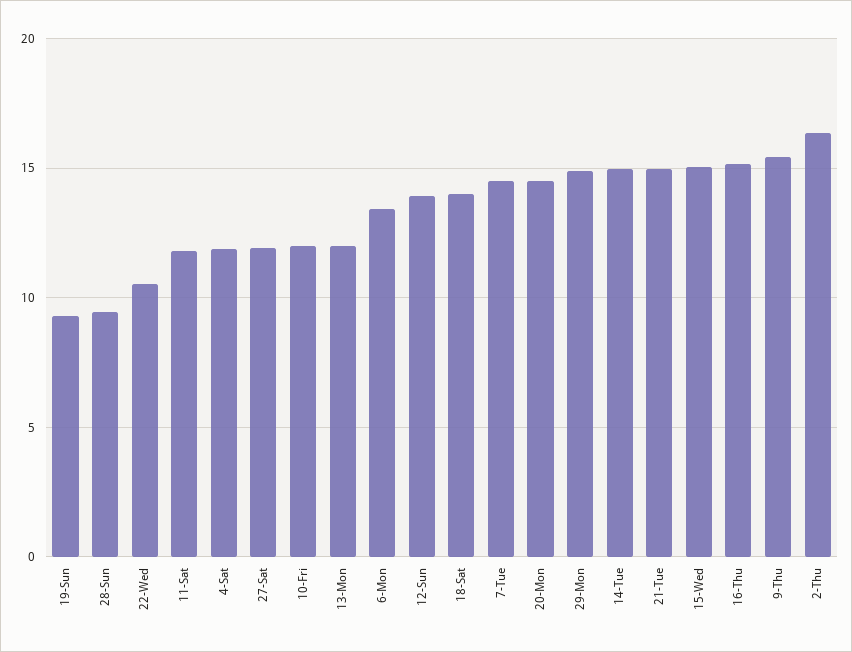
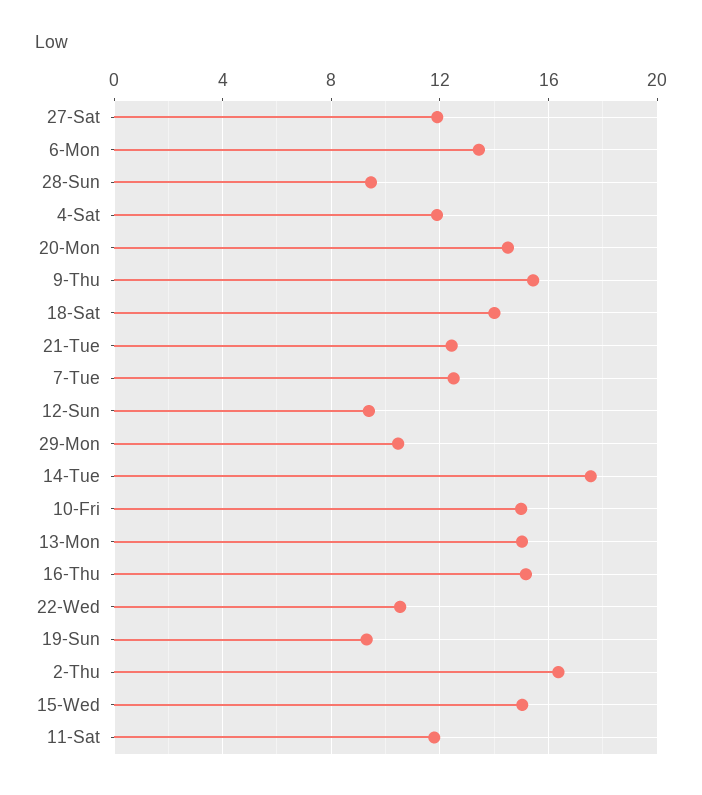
10-Fri: 12 -> 15
13-Mon: 12 -> 15
12-Sun: 14 -> 9.5
7-Tue: 14.5 -> 12.5
29-Mon: 15 -> 10.5
14-Tue: 15 -> 17.5
21-Tue: 15 -> 12.5

